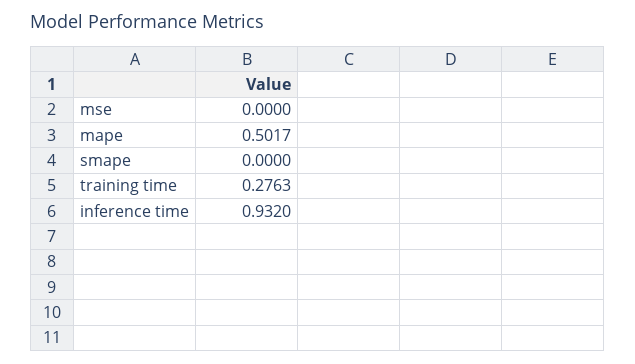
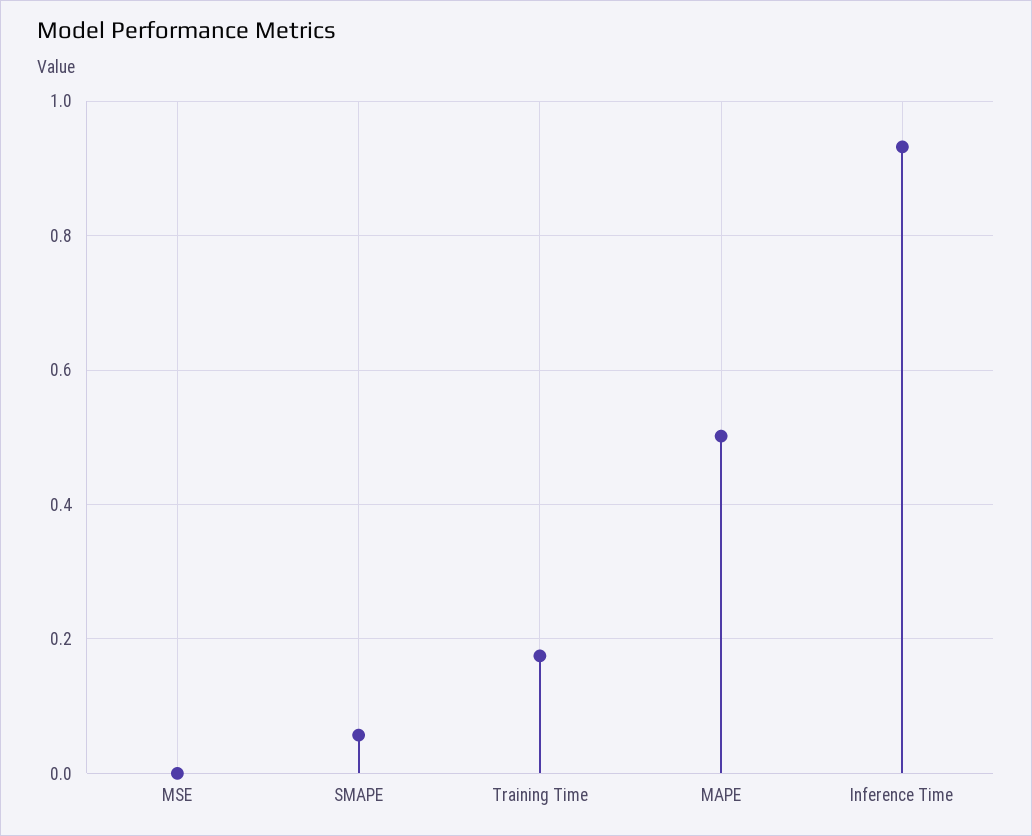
smape: 0 -> 0.06
training time: 0.2763 -> 0.18

